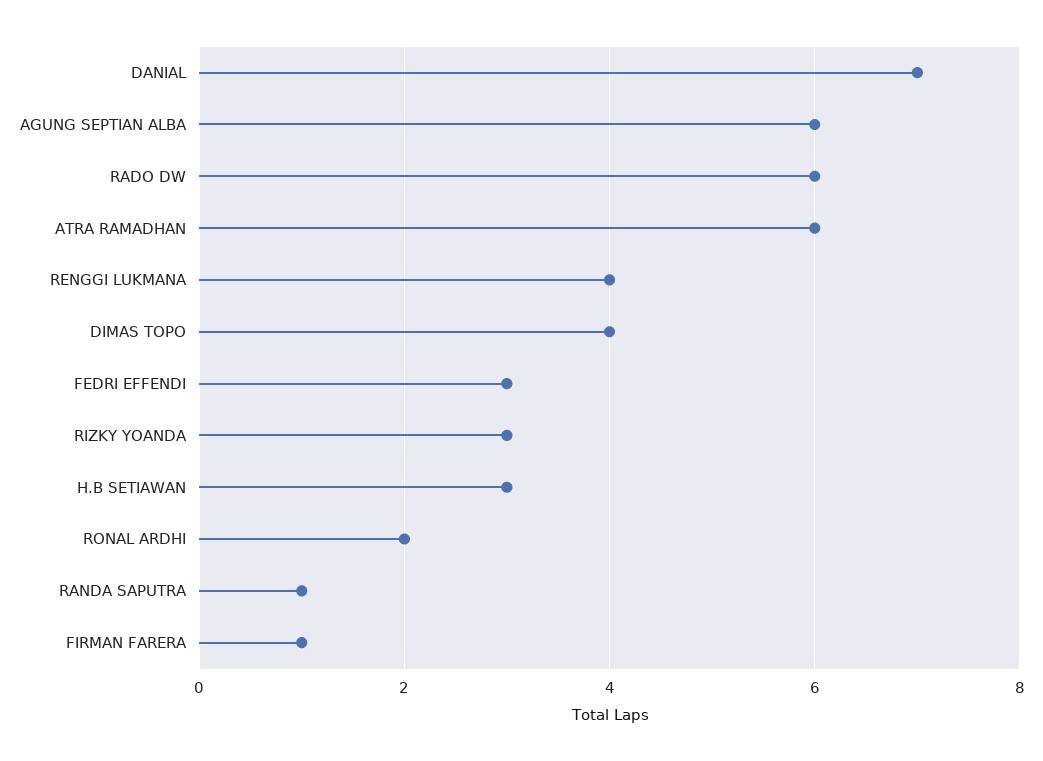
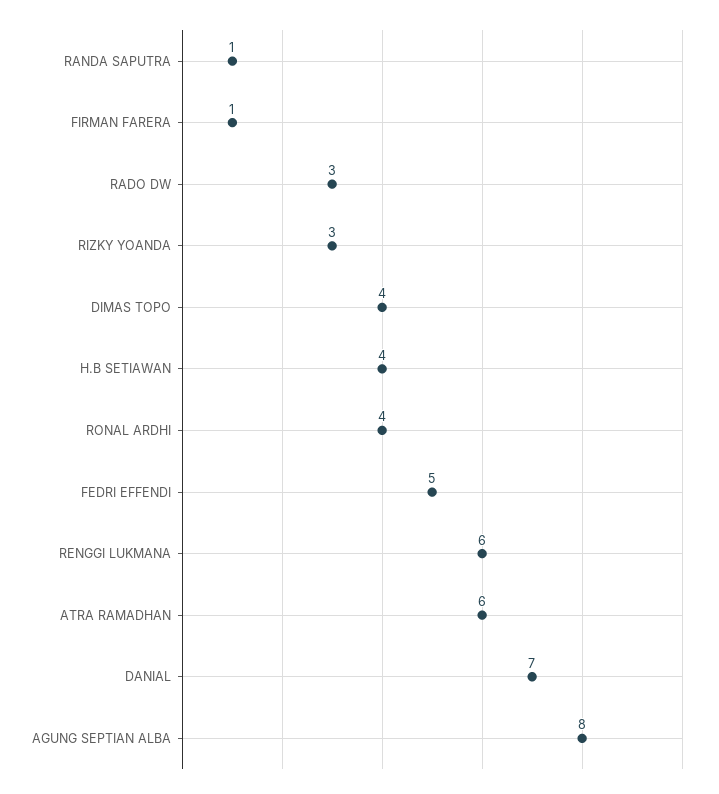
AGUNG SEPTIAN ALBA: 6 -> 8
RADO DW: 6 -> 3
RENGGI LUKMANA: 4 -> 6
FEDRI EFFENDI: 3 -> 5
H.B SETIAWAN: 3 -> 4
RONAL ARDHI: 2 -> 4

